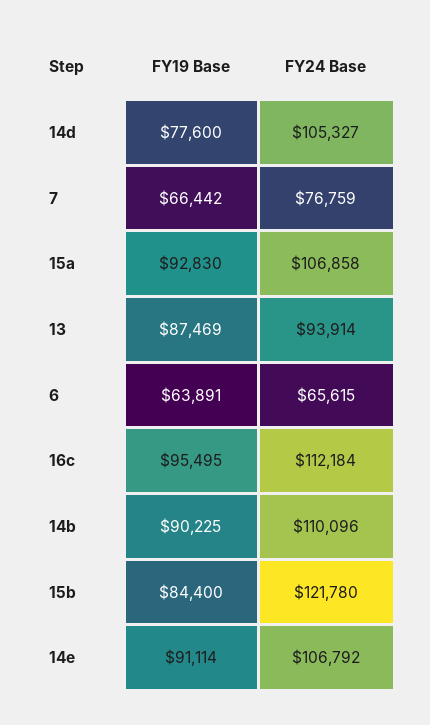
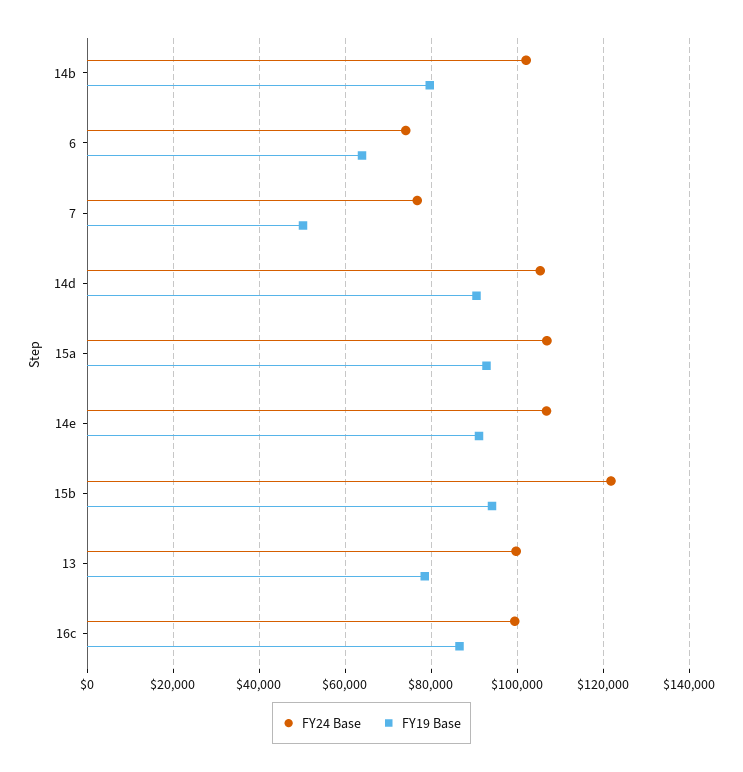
FY19 Base, 14d: 77600 -> 90000
FY19 Base, 7: 66442 -> 50000
FY19 Base, 13: 87469 -> 78000
FY24 Base, 13: 93914 -> 100000
FY24 Base, 6: 65615 -> 74000
FY19 Base, 16c: 95495 -> 86000
FY24 Base, 16c: 112184 -> 100000
FY19 Base, 14b: 90225 -> 80000
FY24 Base, 14b: 110096 -> 102000
FY19 Base, 15b: 84400 -> 94000

